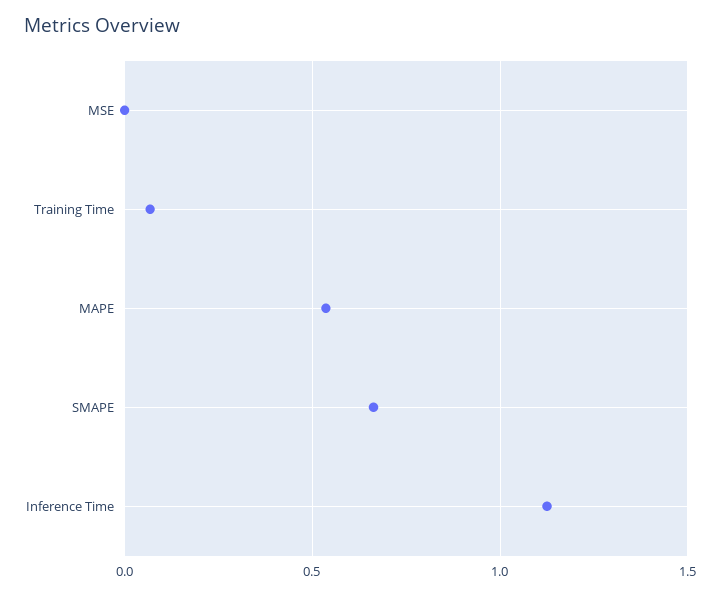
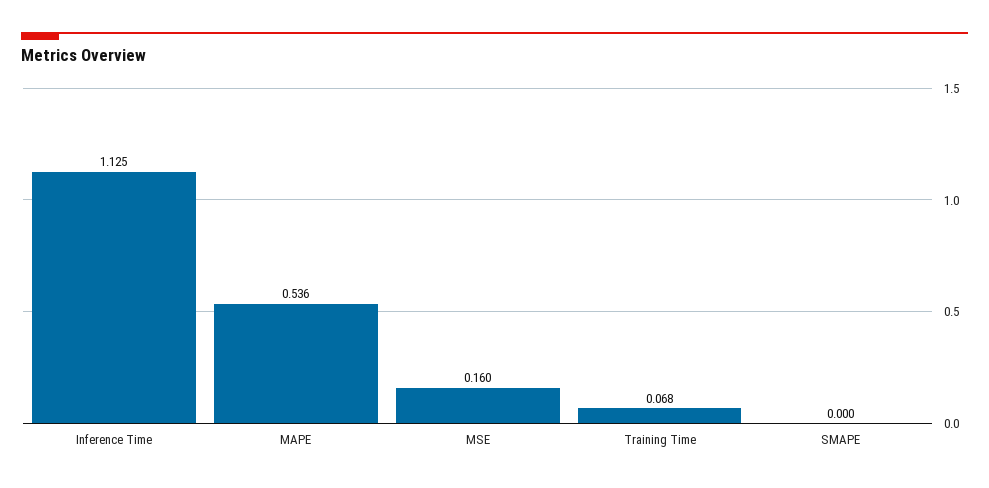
MSE: 0 -> 0.16
SMAPE: 0.65 -> 0

